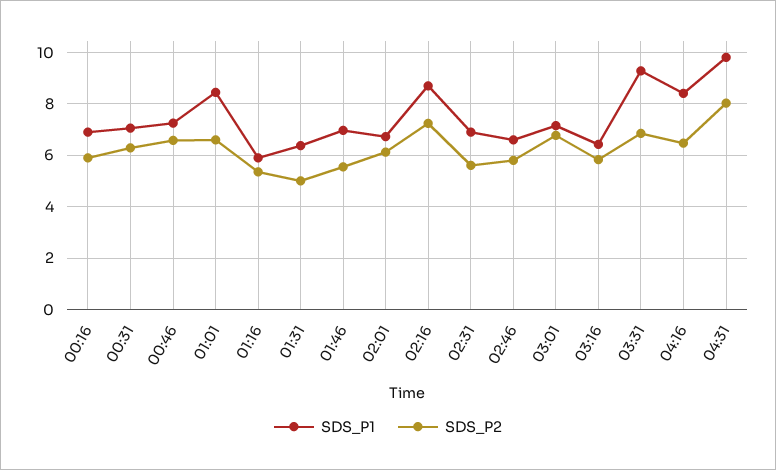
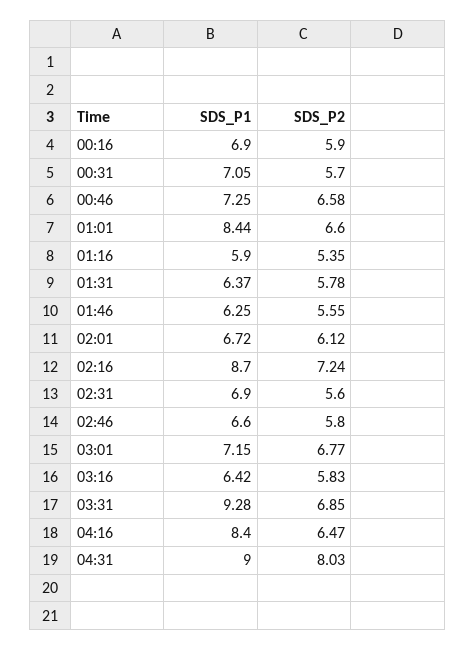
SDS_P2, 00:31: 6.25 -> 5.7
SDS_P2, 01:31: 5 -> 5.78
SDS_P1, 01:46: 7 -> 6.25
SDS_P1, 04:31: 9.75 -> 9

